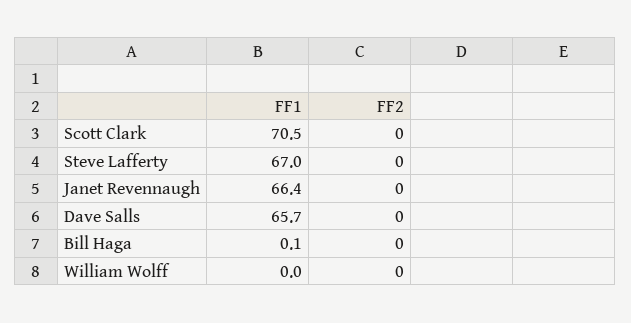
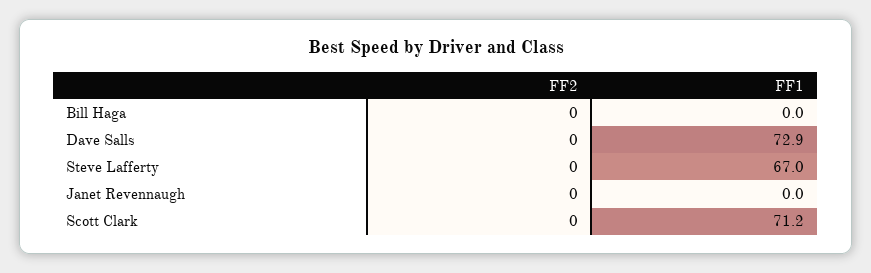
FF1, Scott Clark: 70.5 -> 71.2
FF1, Janet Revennaugh: 66.4 -> 0
FF1, Dave Salls: 65.7 -> 72.9
FF1, Bill Haga: 0.1 -> 0
FF1, William Wolff: 0 -> none
FF2, William Wolff: 0 -> none

